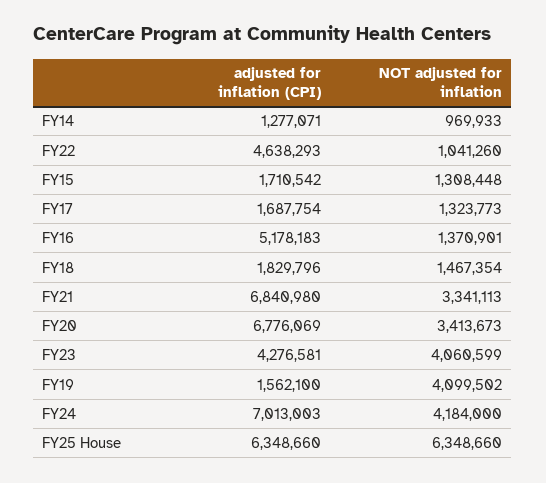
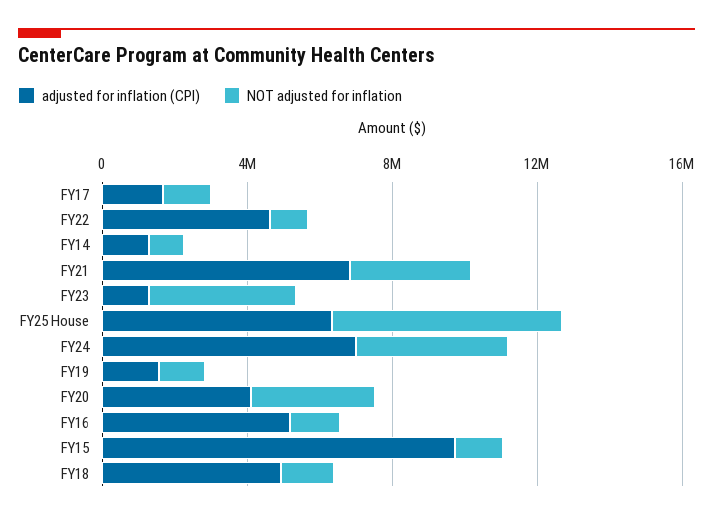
adjusted for inflation (CPI), FY15: 1710542 -> 10000000
adjusted for inflation (CPI), FY18: 1829796 -> 5000000
adjusted for inflation (CPI), FY20: 6776069 -> 4000000
adjusted for inflation (CPI), FY23: 4276581 -> 1000000
NOT adjusted for inflation, FY19: 4099502 -> 1000000

